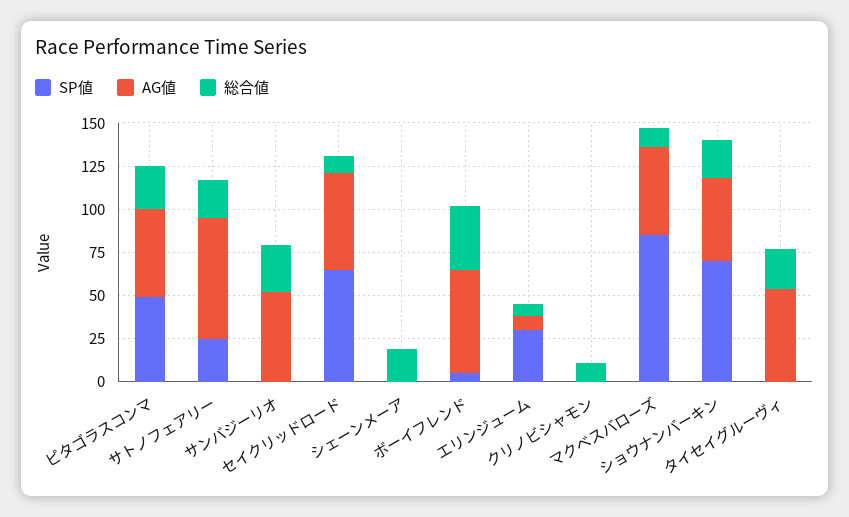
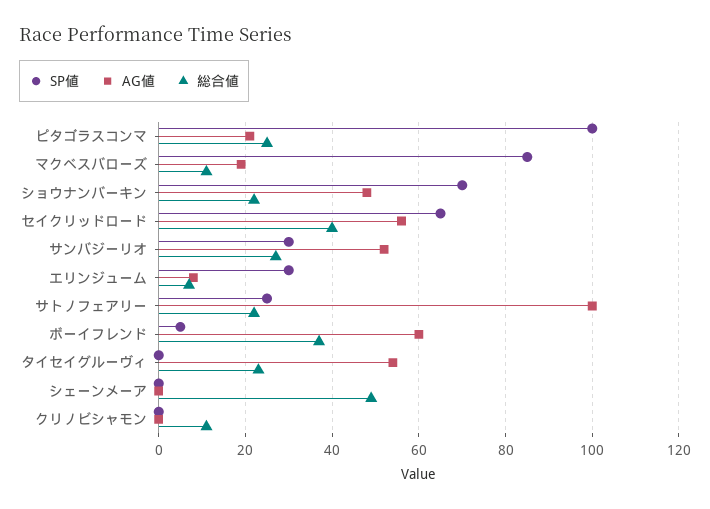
SP値, ピタゴラスコンマ: 50 -> 100
AG値, ピタゴラスコンマ: 50 -> 20
AG値, サトノフェアリー: 70 -> 100
SP値, サンバジーリオ: 0 -> 30
総合値, セイクリッドロード: 10 -> 40
総合値, シェーンメーア: 20 -> 50
AG値, マクベスバローズ: 50 -> 20

